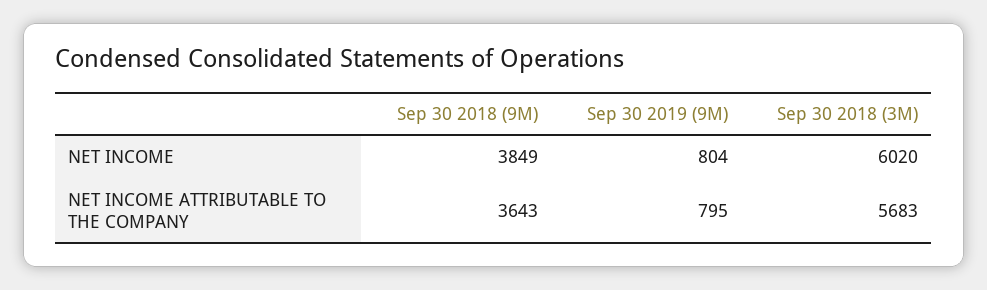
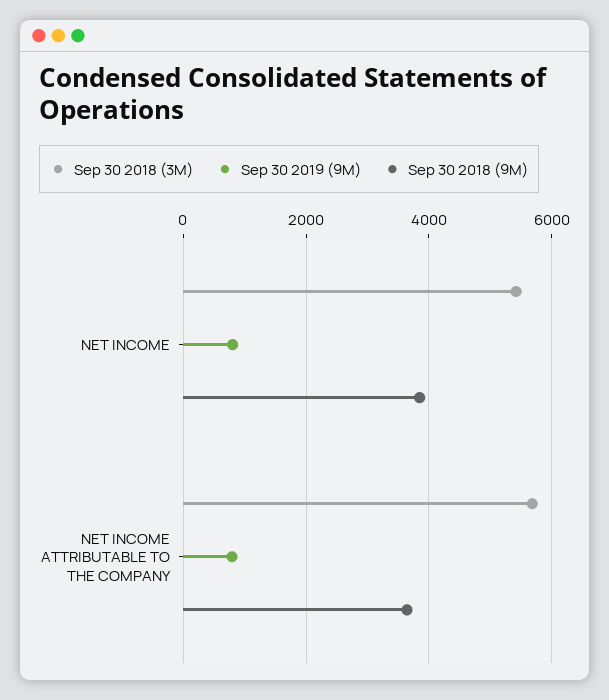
Sep 30 2018 (3M), NET INCOME: 6020 -> 5400

